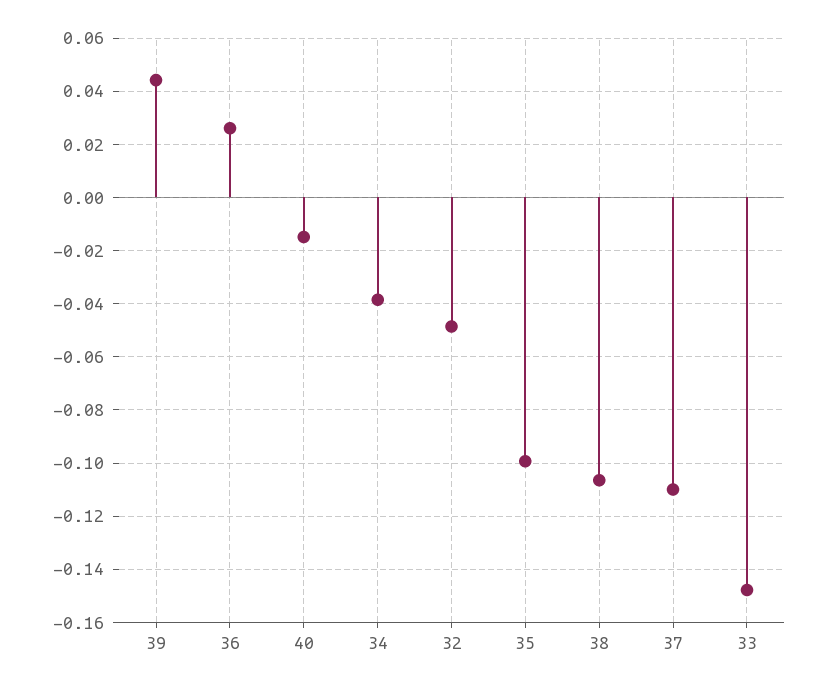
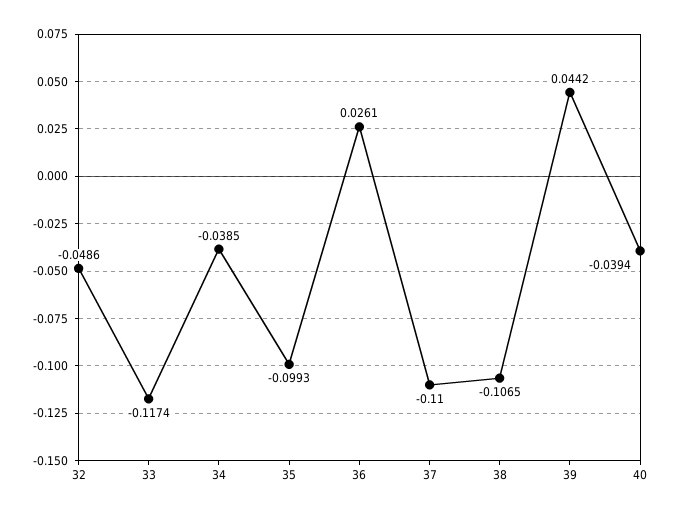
40: -0.015 -> -0.0394
33: -0.1475 -> -0.1174

